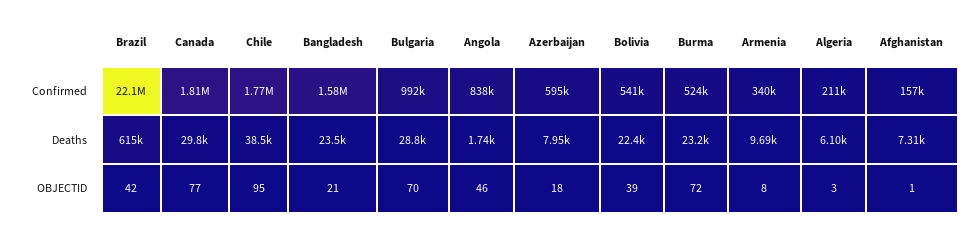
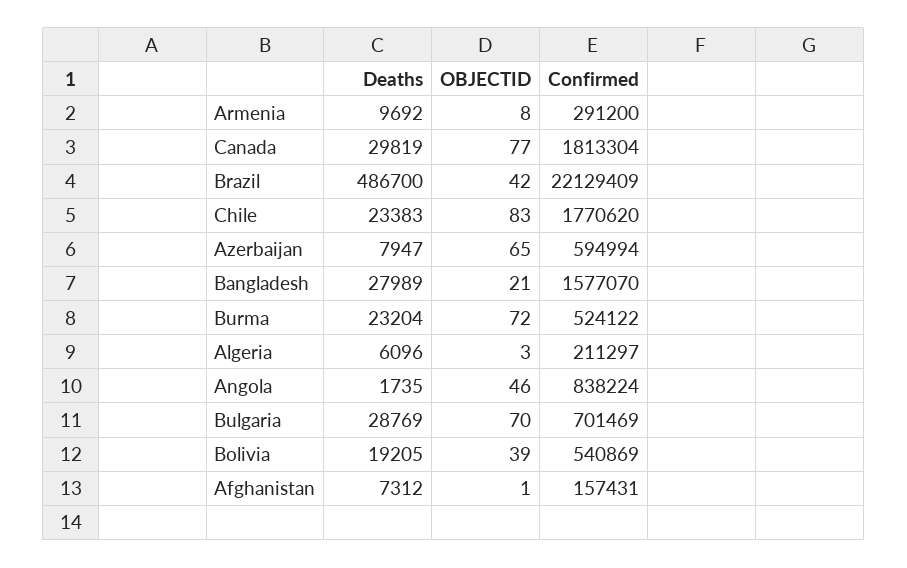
Bulgaria, Confirmed: 992000 -> 701469
Armenia, Confirmed: 340000 -> 291200
Brazil, Deaths: 615000 -> 486700
Chile, Deaths: 38500 -> 23383
Bangladesh, Deaths: 23500 -> 27989
Bolivia, Deaths: 22400 -> 19205
Chile, OBJECTID: 95 -> 83
Azerbaijan, OBJECTID: 18 -> 65

